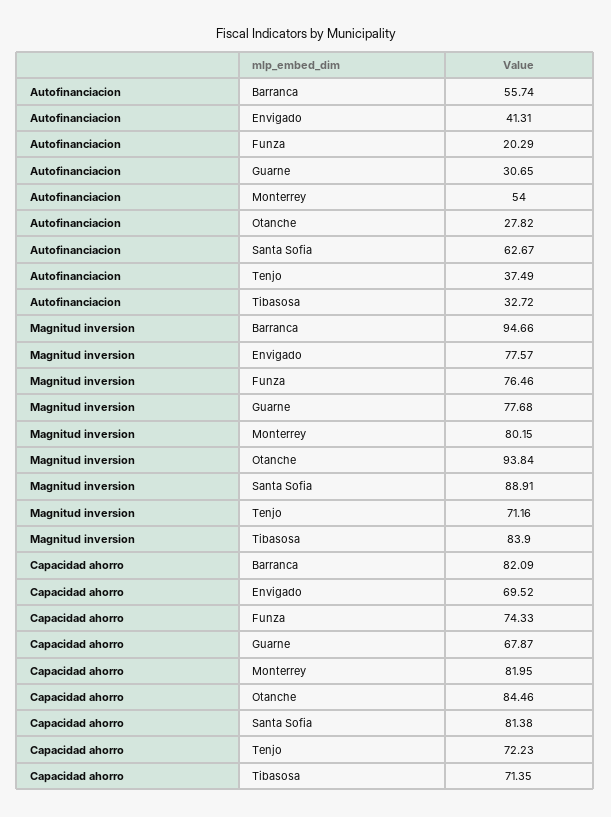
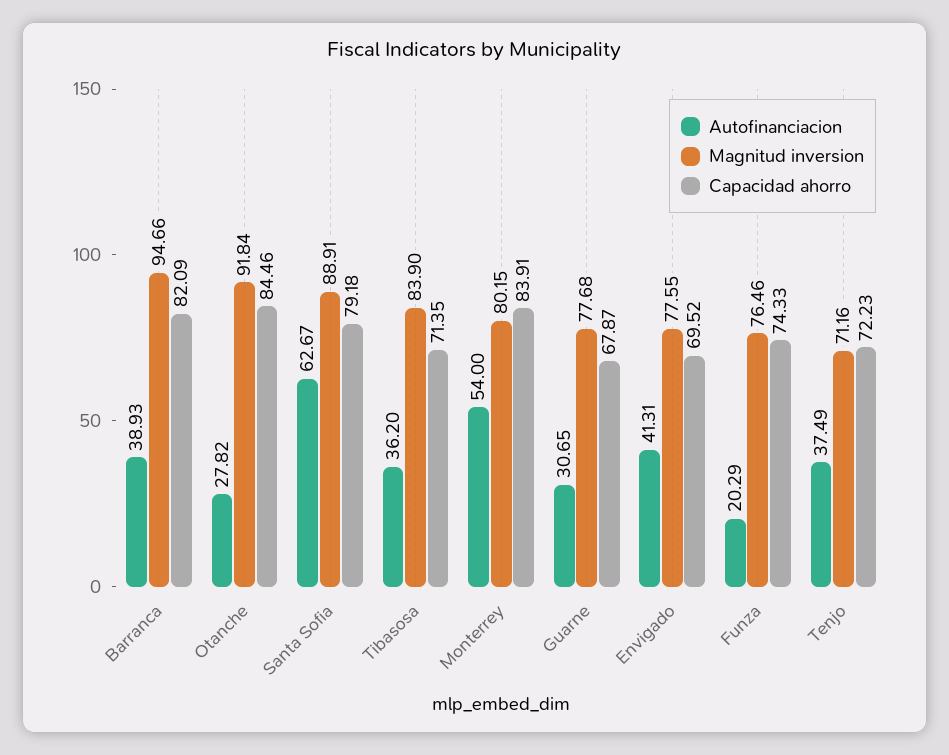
Autofinanciacion, Barranca: 55.74 -> 38.93
Autofinanciacion, Tibasosa: 32.72 -> 36.2
Magnitud inversion, Envigado: 77.57 -> 77.55
Magnitud inversion, Otanche: 93.84 -> 91.84
Capacidad ahorro, Monterrey: 81.95 -> 83.91
Capacidad ahorro, Santa Sofia: 81.38 -> 79.18

